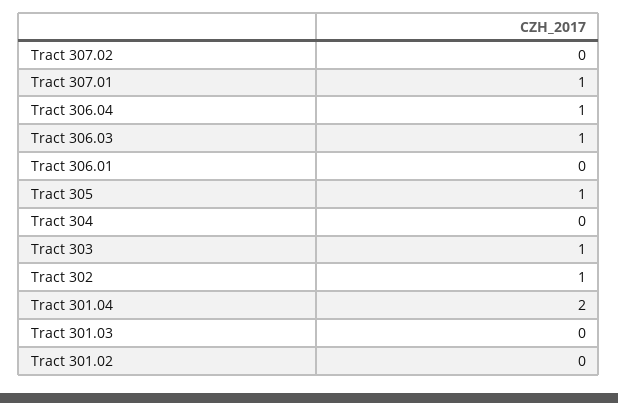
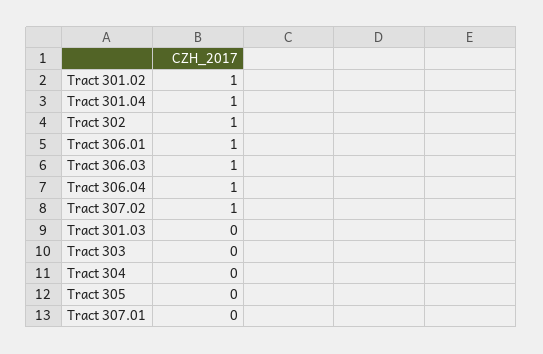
Tract 307.02: 0 -> 1
Tract 307.01: 1 -> 0
Tract 306.01: 0 -> 1
Tract 305: 1 -> 0
Tract 303: 1 -> 0
Tract 301.04: 2 -> 1
Tract 301.02: 0 -> 1

